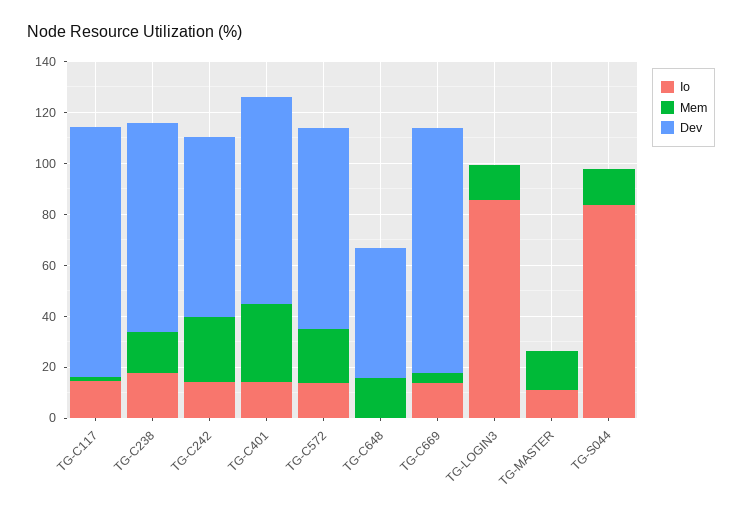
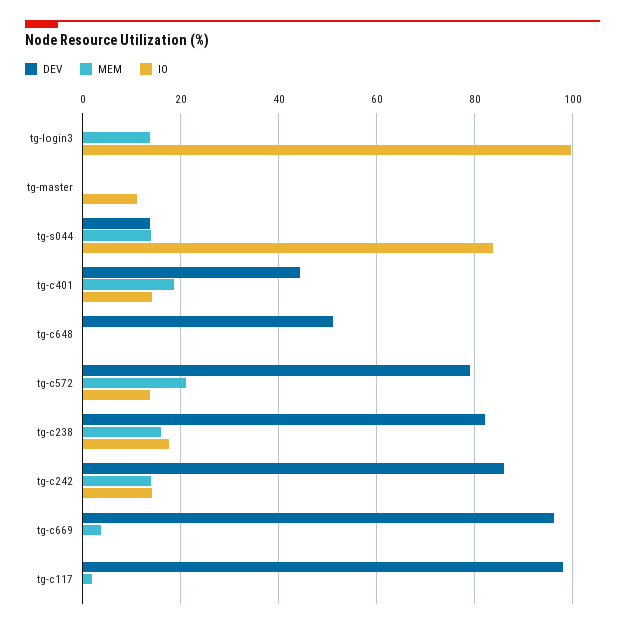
Io, TG-C117: 15 -> 0
Mem, TG-C242: 25 -> 14
Dev, TG-C242: 70 -> 86
Mem, TG-C401: 30 -> 18
Dev, TG-C401: 80 -> 44
Mem, TG-C648: 15 -> 0
Io, TG-C669: 15 -> 0
Io, TG-LOGIN3: 85 -> 100
Mem, TG-MASTER: 15 -> 0
Dev, TG-S044: 0 -> 14

